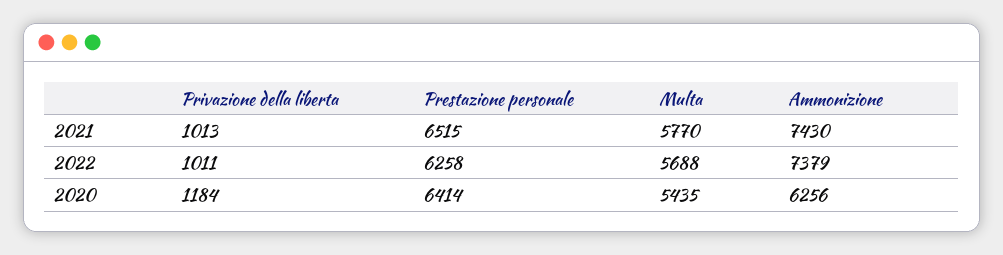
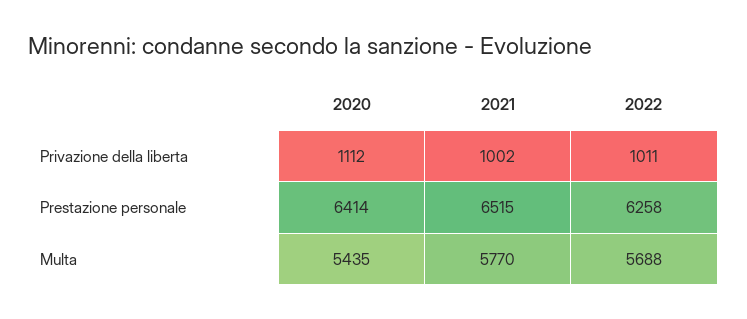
Privazione della liberta, 2021: 1013 -> 1002
Ammonizione, 2021: 7430 -> none
Ammonizione, 2022: 7379 -> none
Privazione della liberta, 2020: 1184 -> 1112
Ammonizione, 2020: 6256 -> none

